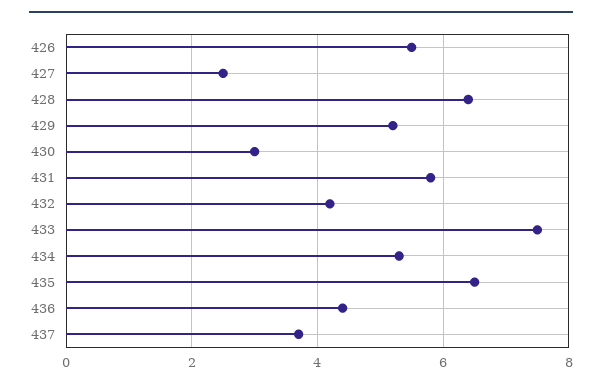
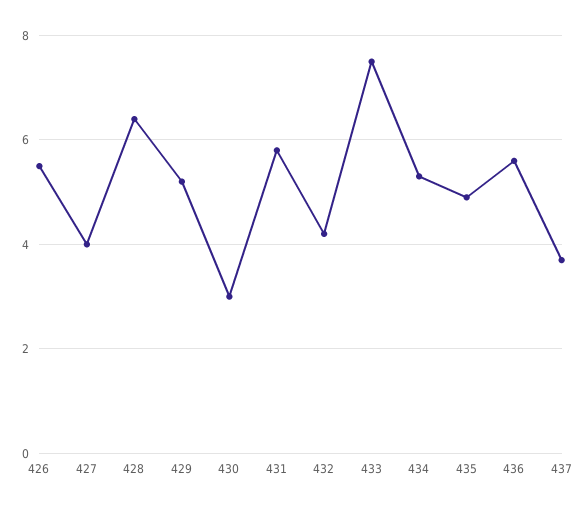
427: 2.5 -> 4
435: 6.5 -> 5
436: 4.5 -> 5.5

